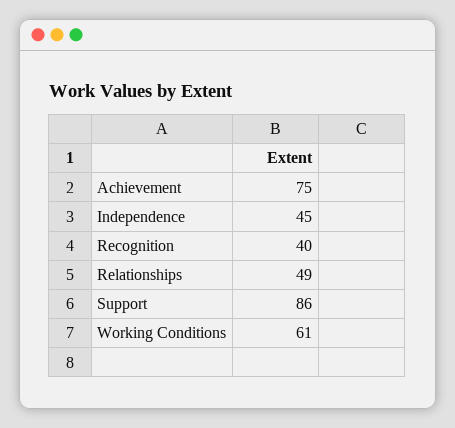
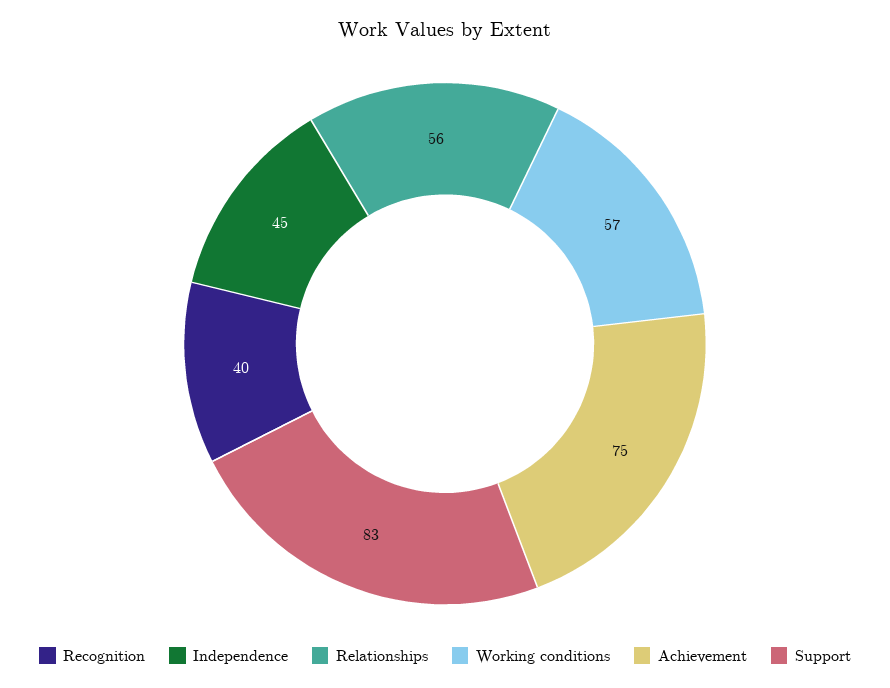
Relationships: 49 -> 56
Support: 86 -> 83
Working Conditions: 61 -> 57

